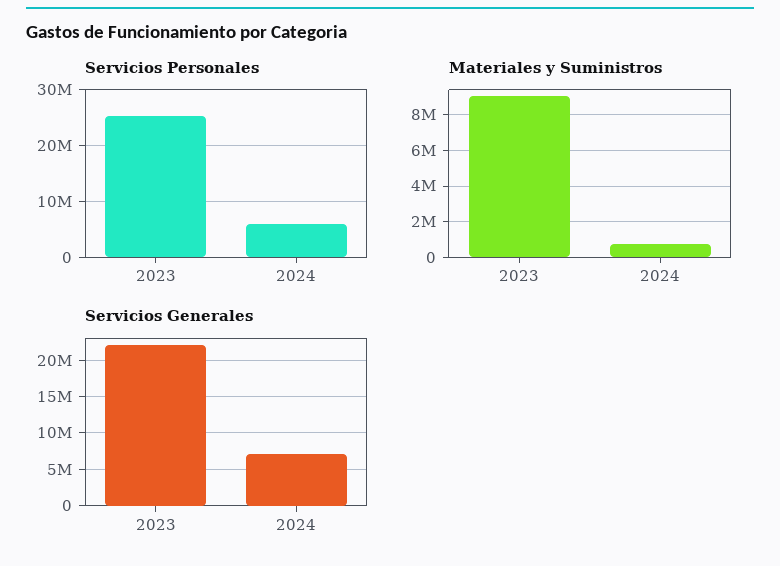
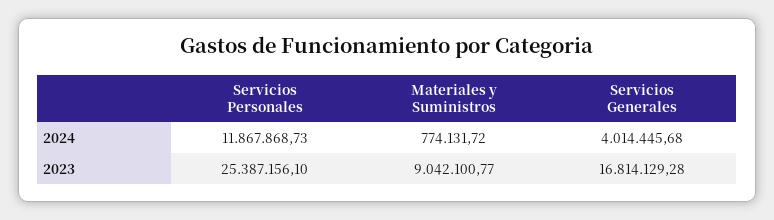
Servicios Personales, 2024: 6000000 -> 11867868.73
Servicios Generales, 2023: 22000000 -> 16814129.28
Servicios Generales, 2024: 7000000 -> 4014445.68

